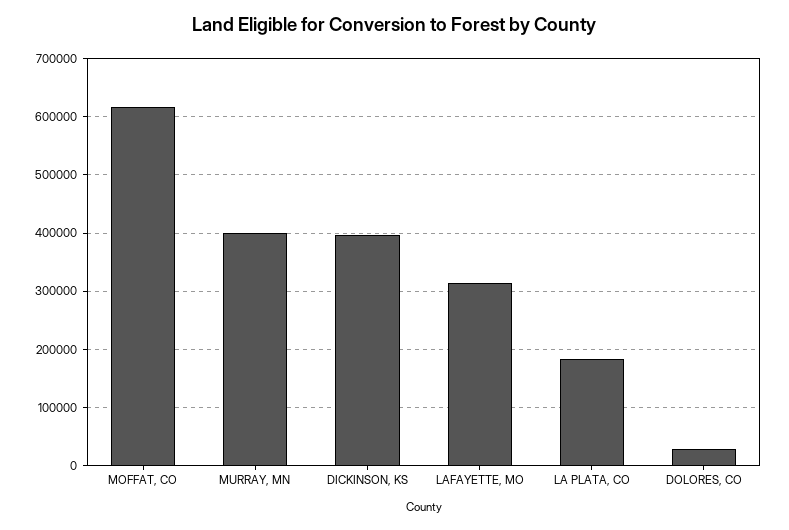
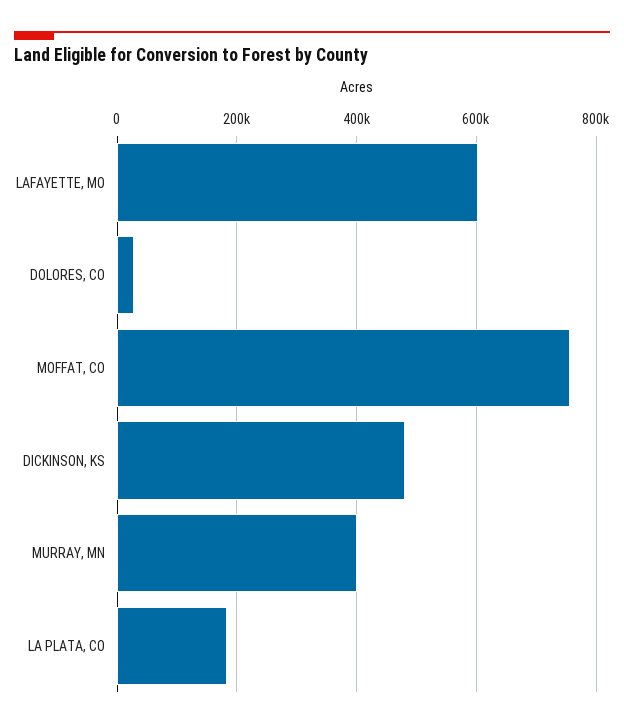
MOFFAT, CO: 620000 -> 760000
DICKINSON, KS: 400000 -> 480000
LAFAYETTE, MO: 320000 -> 600000

